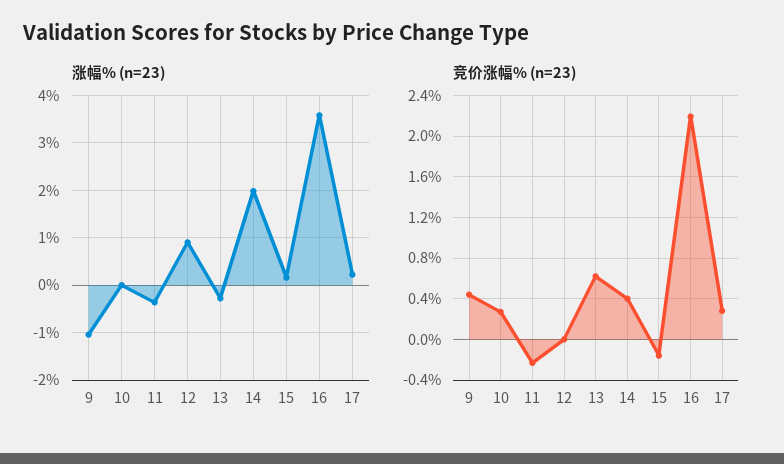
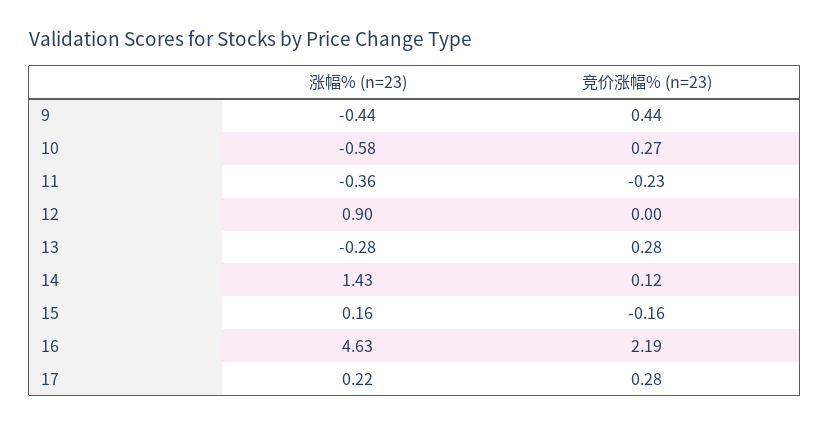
涨幅% (n=23), 9: -1 -> -0.44
涨幅% (n=23), 10: 0 -> -0.58
涨幅% (n=23), 14: 2 -> 1.43
涨幅% (n=23), 16: 3.6 -> 4.63
竞价涨幅% (n=23), 13: 0.6 -> 0.28
竞价涨幅% (n=23), 14: 0.4 -> 0.12

